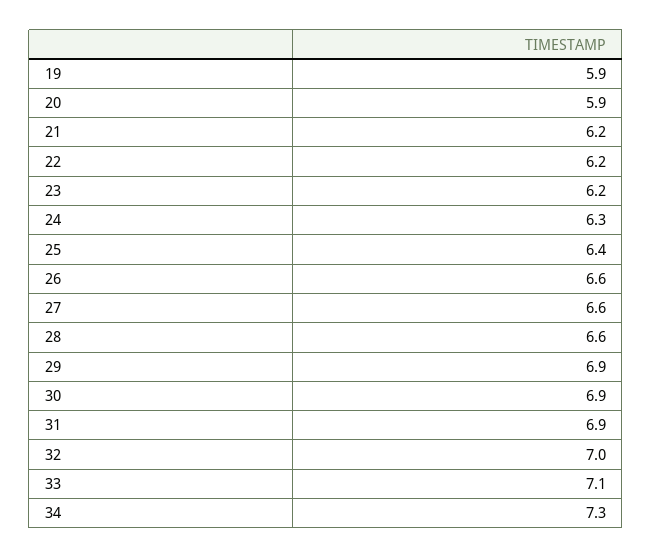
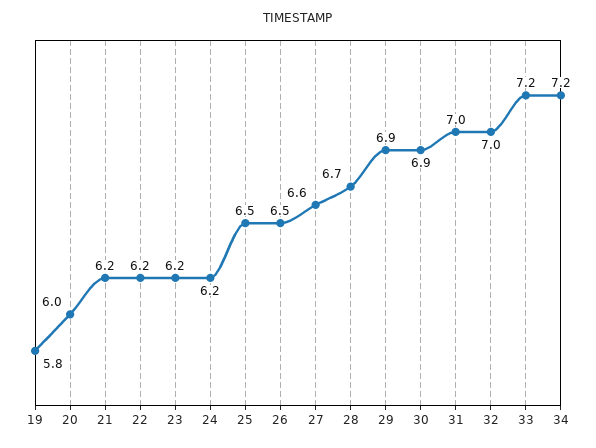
19: 5.9 -> 5.8
20: 5.9 -> 6
24: 6.3 -> 6.2
25: 6.4 -> 6.5
26: 6.6 -> 6.5
28: 6.6 -> 6.7
31: 6.9 -> 7
33: 7.1 -> 7.2
34: 7.3 -> 7.2

